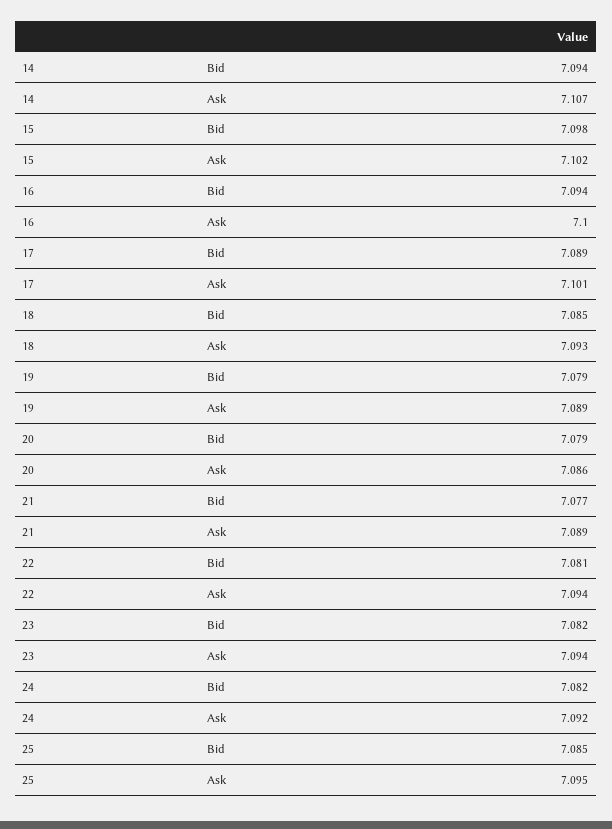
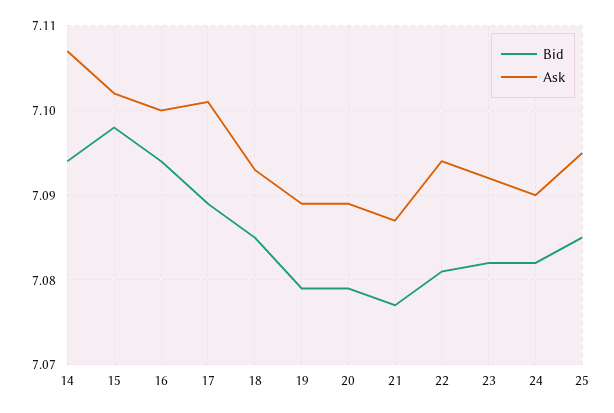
Ask, 20: 7.086 -> 7.089
Ask, 21: 7.089 -> 7.087
Ask, 23: 7.094 -> 7.092
Ask, 24: 7.092 -> 7.09

